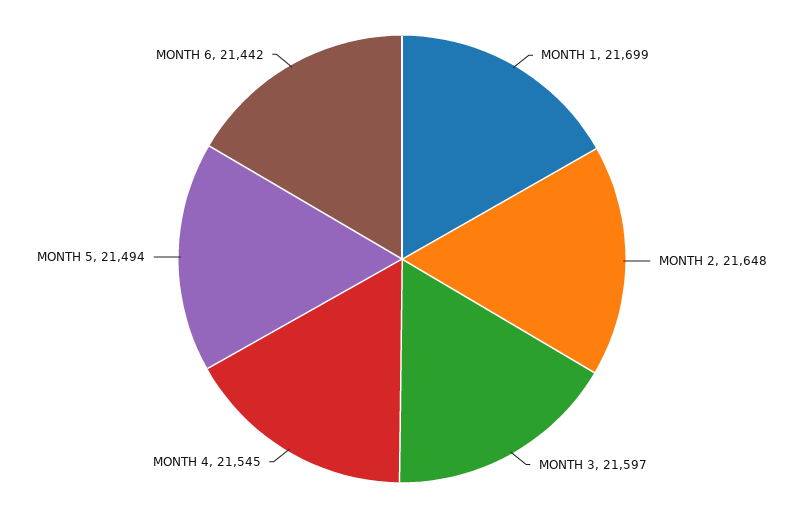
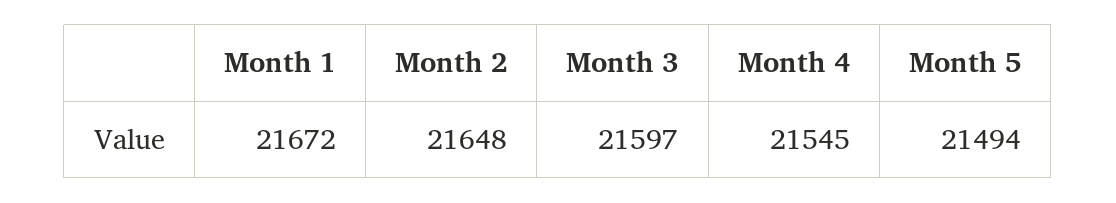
MONTH 1: 21699 -> 21672
MONTH 6: 21442 -> none

